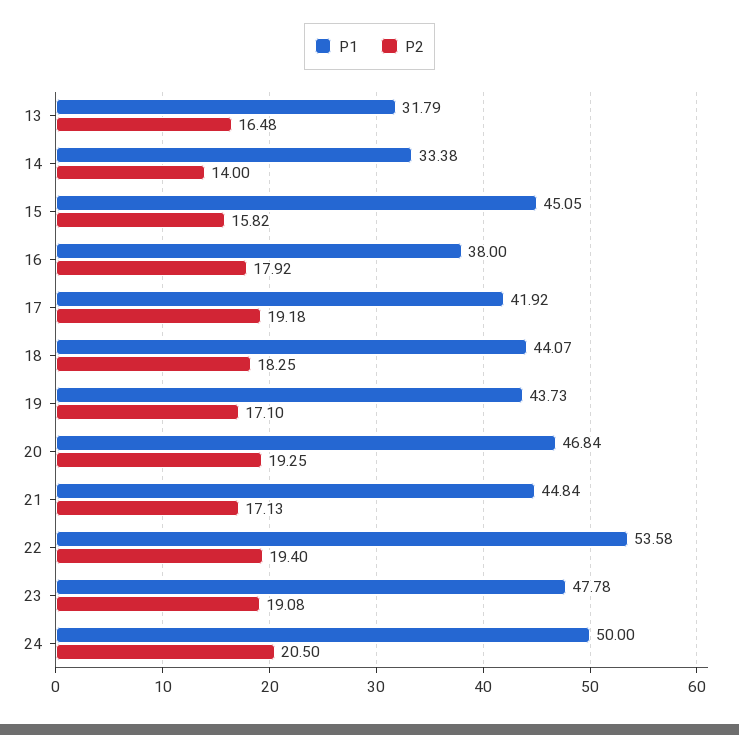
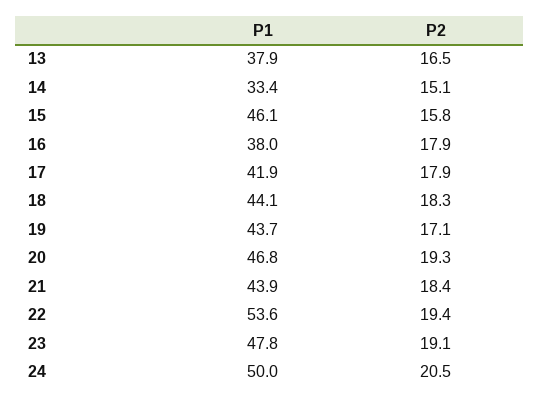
P1, 13: 31.79 -> 37.9
P2, 14: 14 -> 15.1
P1, 15: 45.05 -> 46.1
P2, 17: 19.18 -> 17.9
P1, 21: 44.84 -> 43.9
P2, 21: 17.13 -> 18.4

